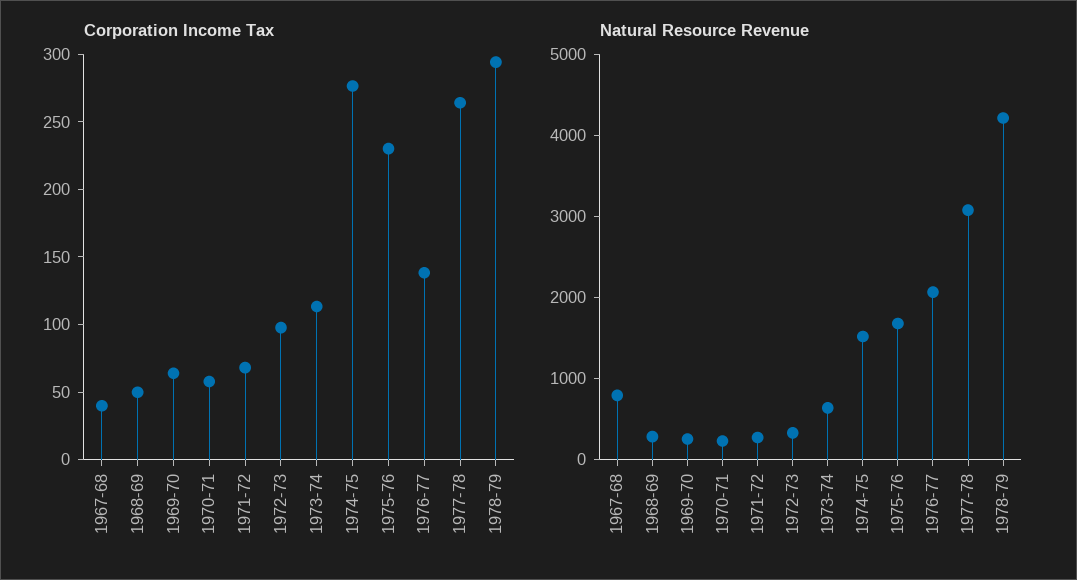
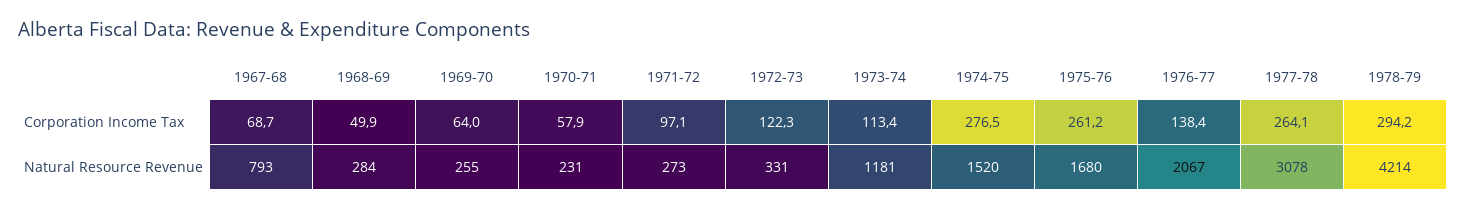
Corporation Income Tax, 1967-68: 40 -> 68.7
Corporation Income Tax, 1971-72: 70 -> 97.1
Corporation Income Tax, 1972-73: 100 -> 122.3
Corporation Income Tax, 1975-76: 230 -> 261.2
Natural Resource Revenue, 1973-74: 600 -> 1181

